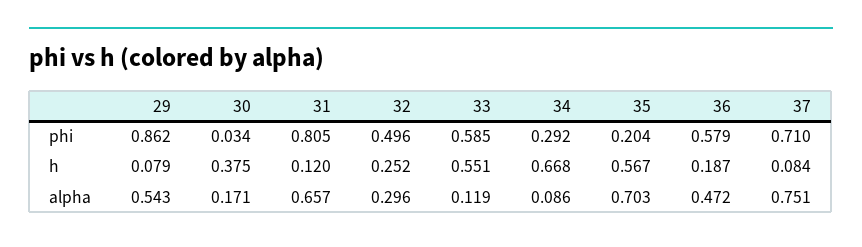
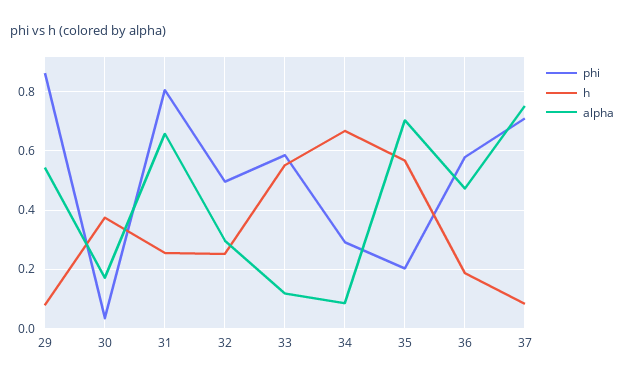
h, 31: 0.12 -> 0.25

